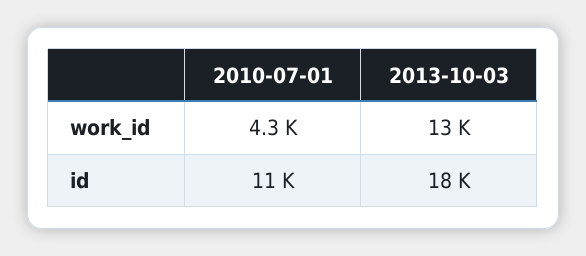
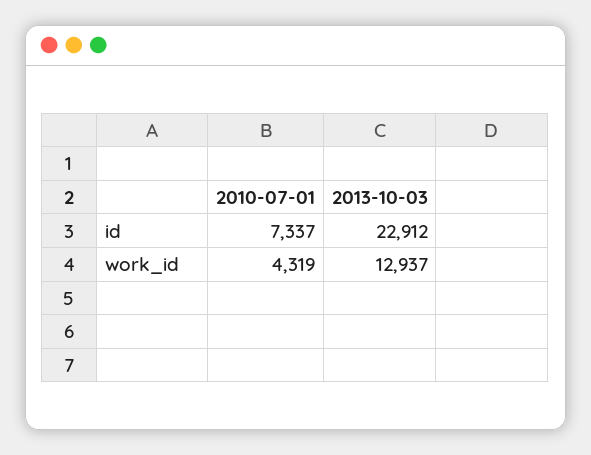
2010-07-01, id: 11000 -> 7337
2013-10-03, id: 18000 -> 22912

